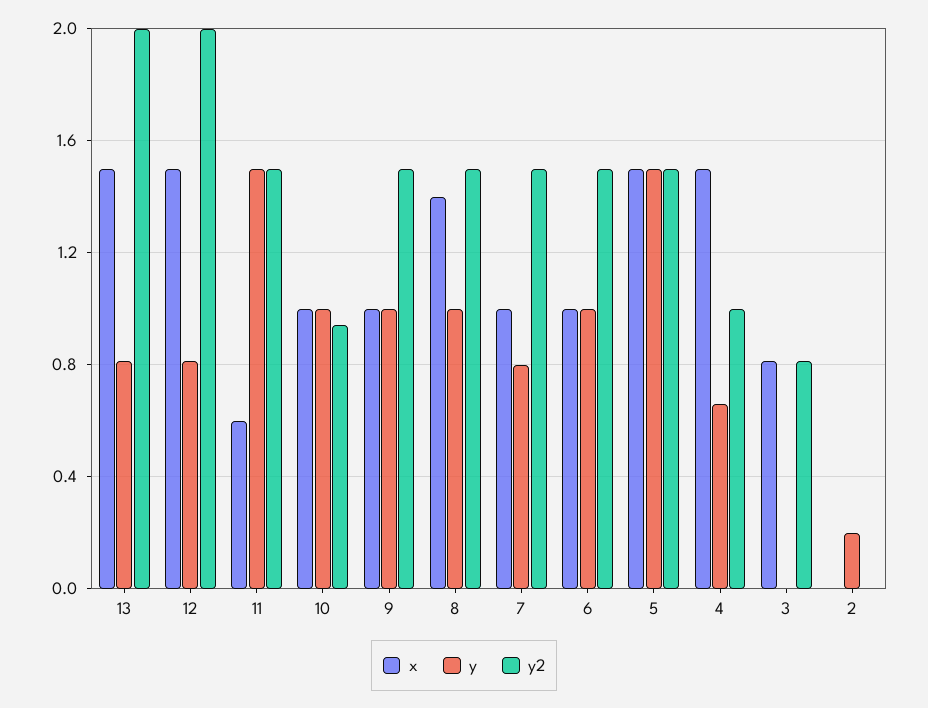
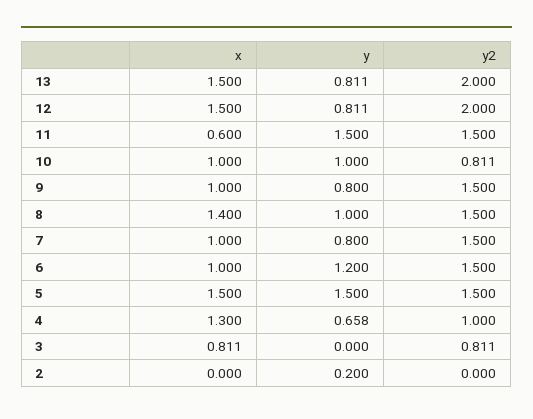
y2, 10: 0.95 -> 0.811
y, 9: 1 -> 0.8
y, 6: 1 -> 1.2
x, 4: 1.5 -> 1.3

